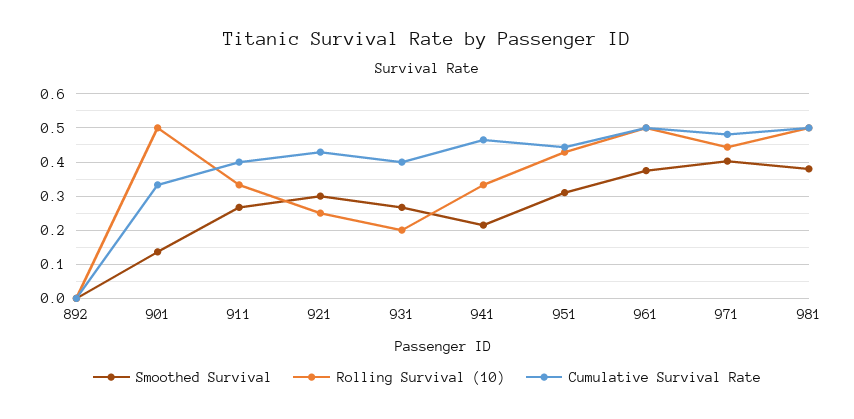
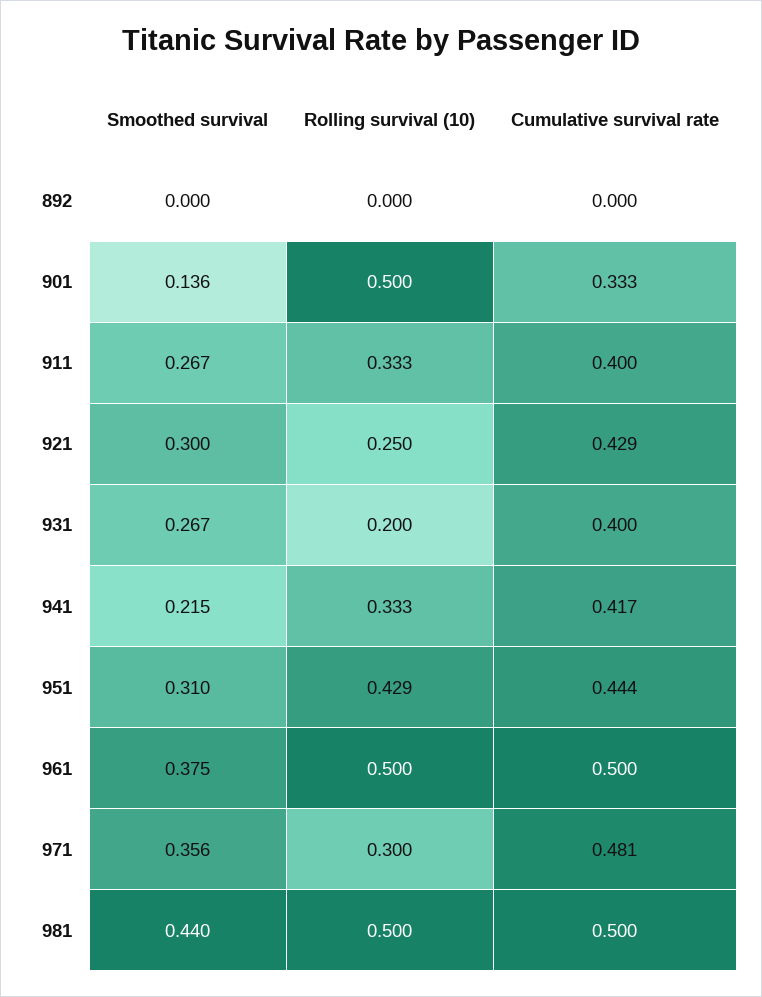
Cumulative Survival Rate, 941: 0.46 -> 0.417
Smoothed Survival, 971: 0.4 -> 0.356
Rolling Survival (10), 971: 0.44 -> 0.3
Smoothed Survival, 981: 0.38 -> 0.44

